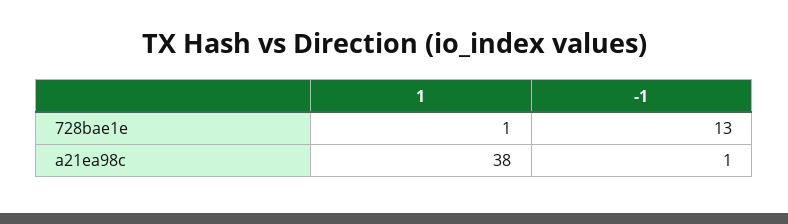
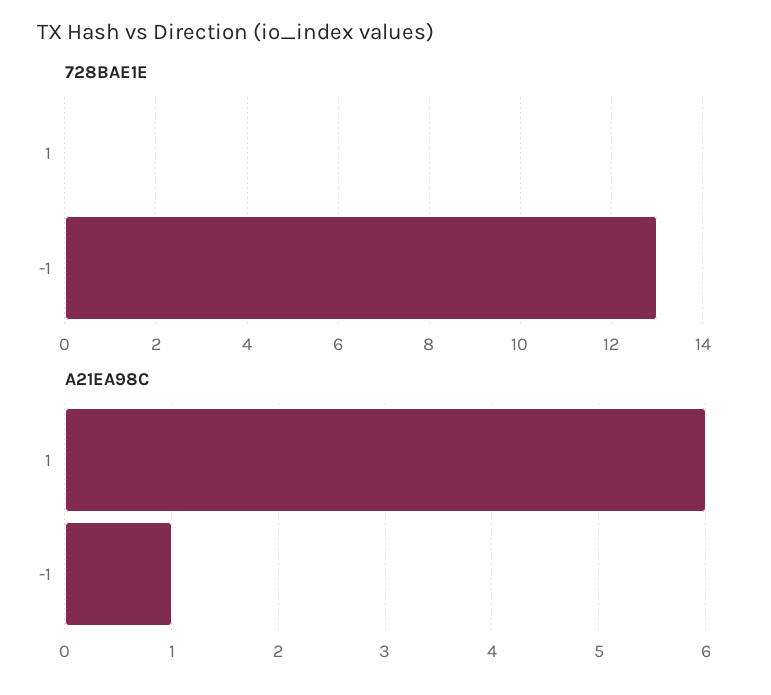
728bae1e, 1: 1 -> 0
a21ea98c, 1: 38 -> 6

